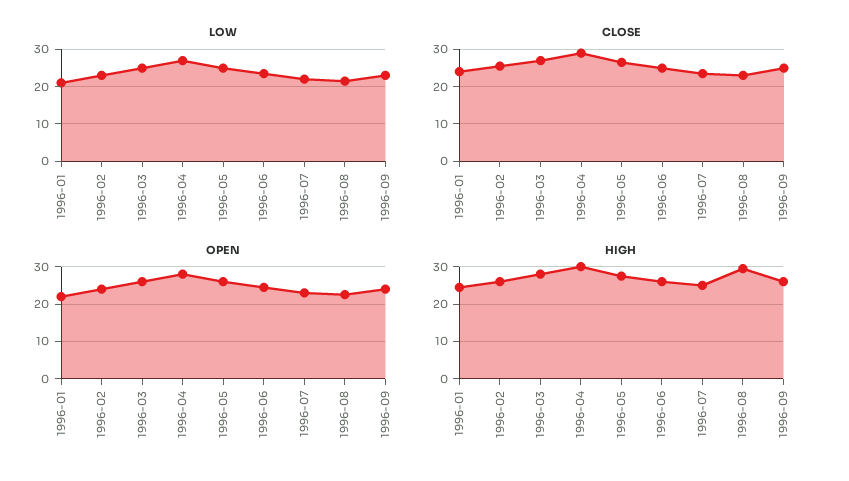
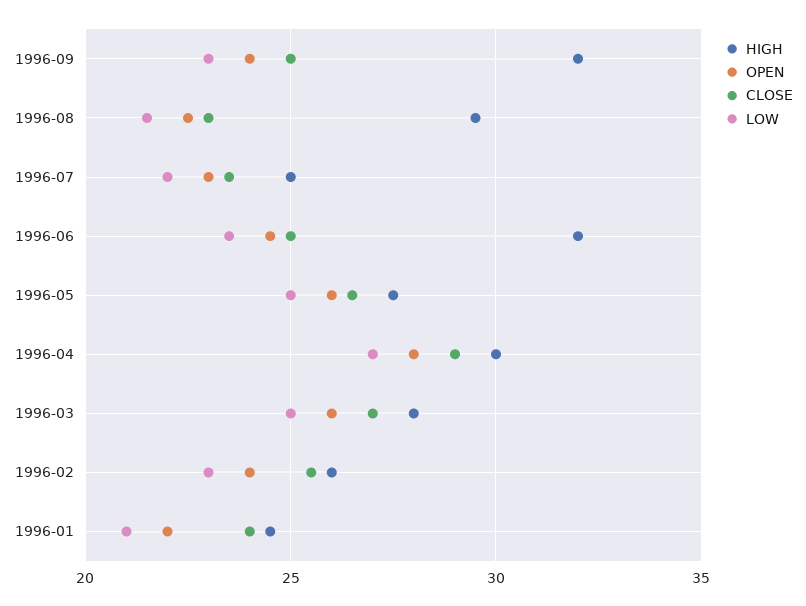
HIGH, 1996-06: 26 -> 32
HIGH, 1996-09: 26 -> 32

